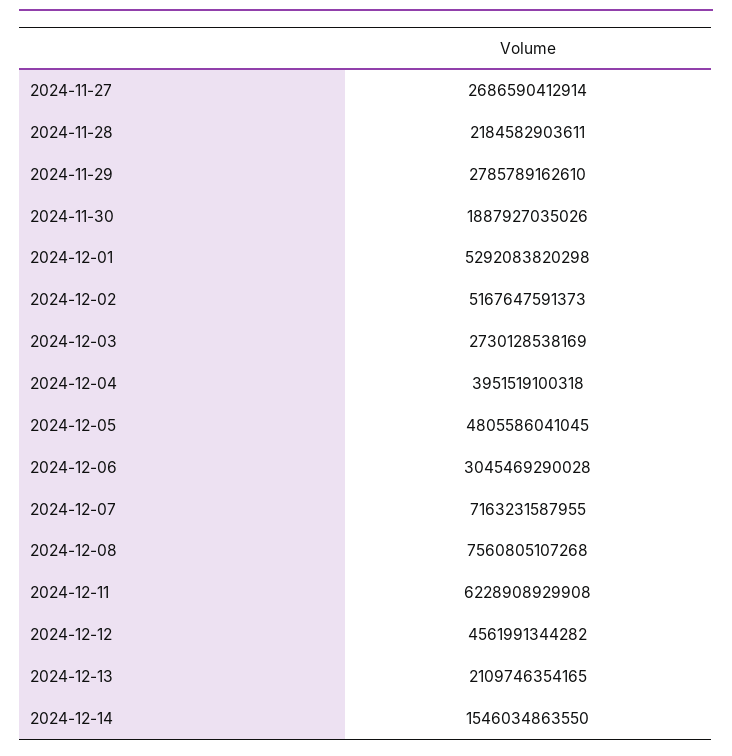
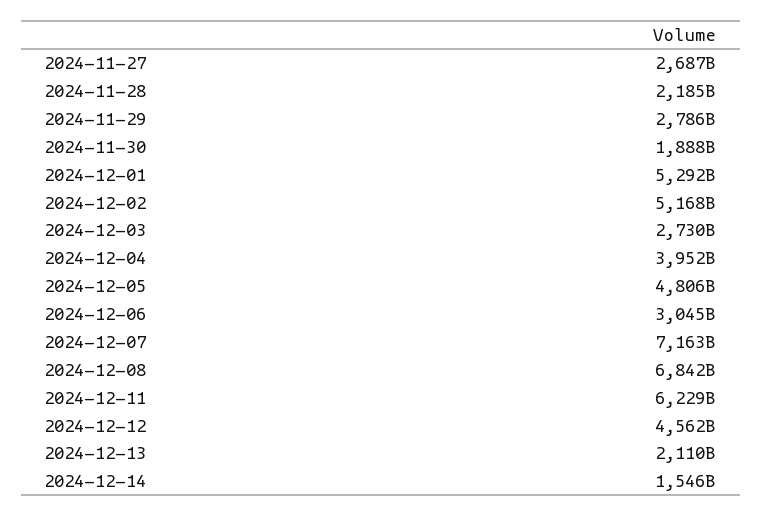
2024-12-08: 7560805107268 -> 6842000000000

